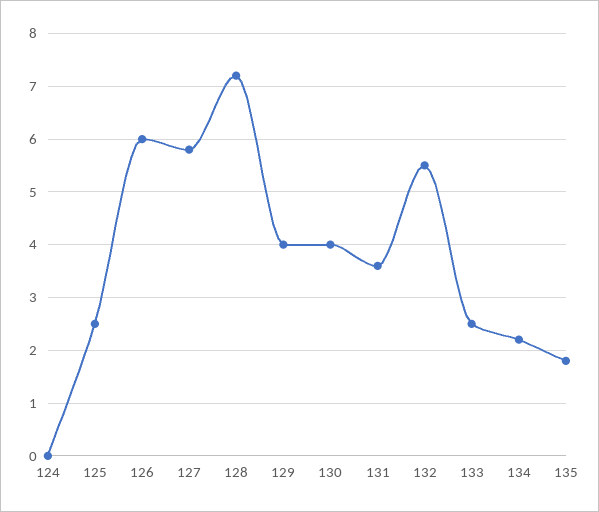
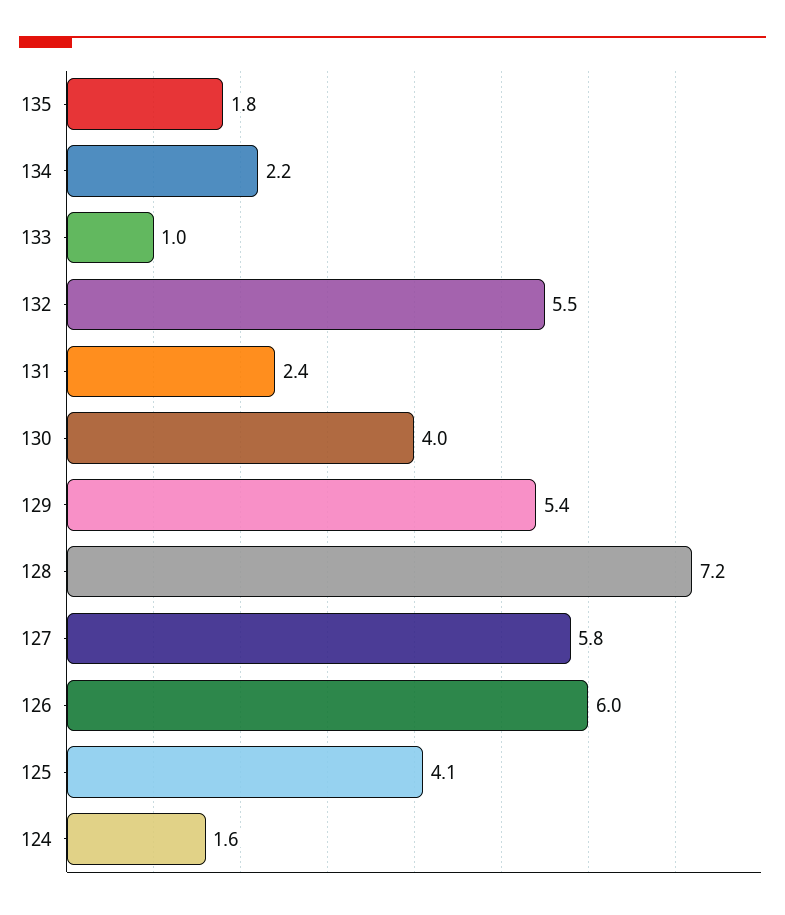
124: 0 -> 1.6
125: 2.5 -> 4.1
129: 4 -> 5.4
131: 3.5 -> 2.4
133: 2.5 -> 1

